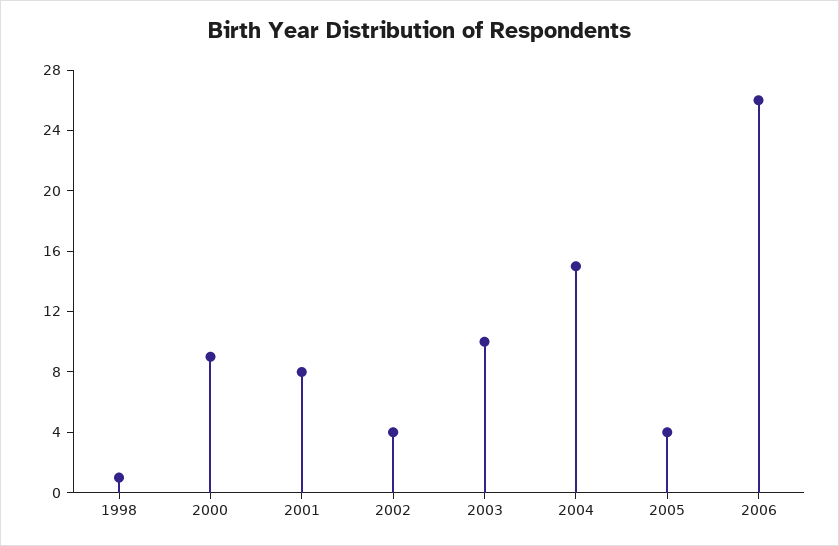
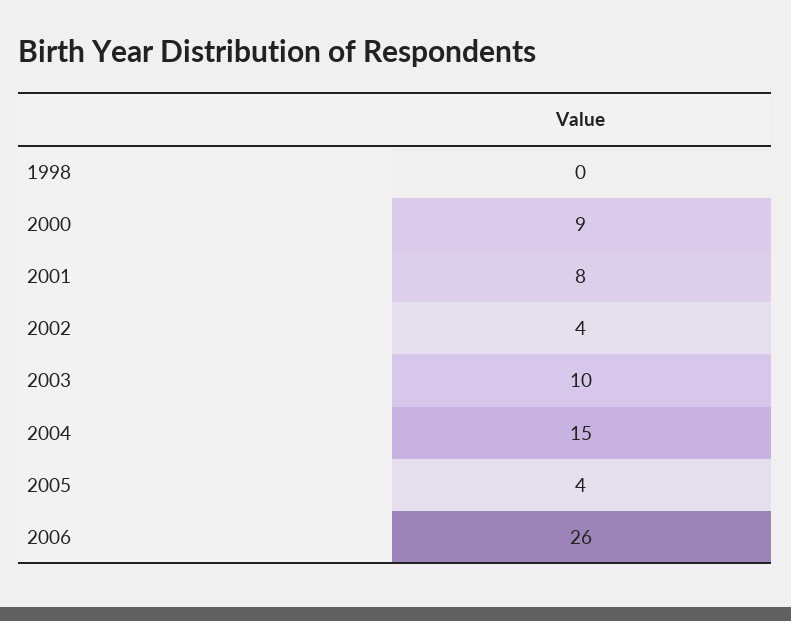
1998: 1 -> 0

